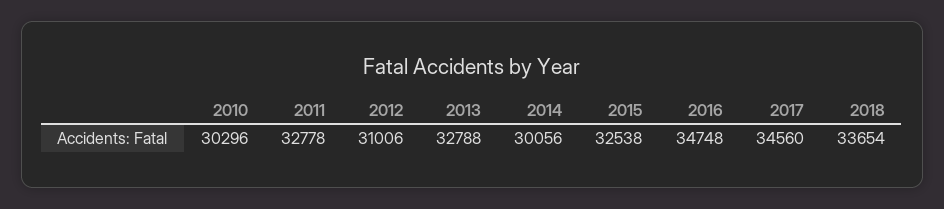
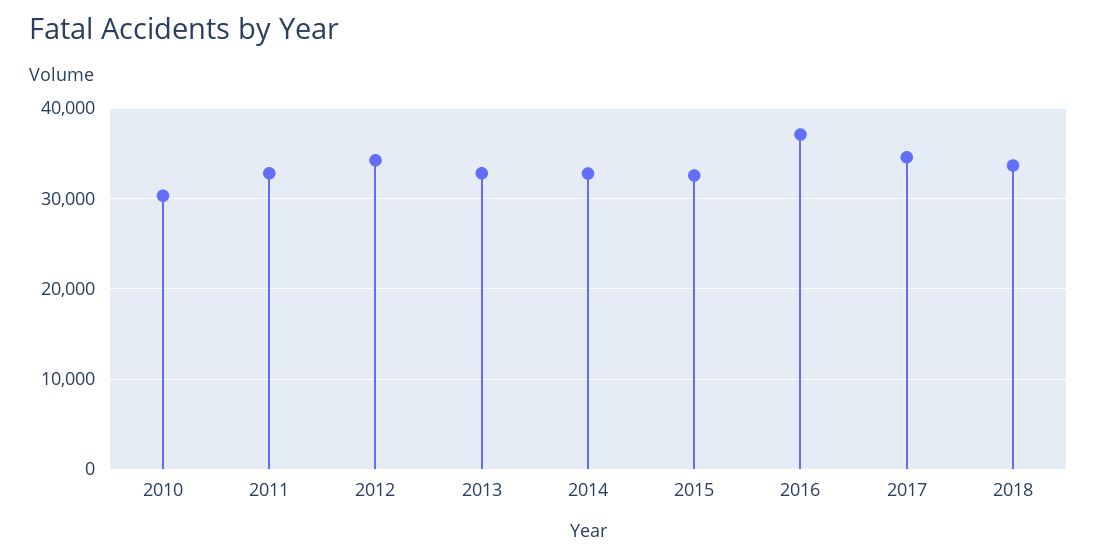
2012: 31006 -> 34000
2014: 30056 -> 33000
2016: 34748 -> 37000

